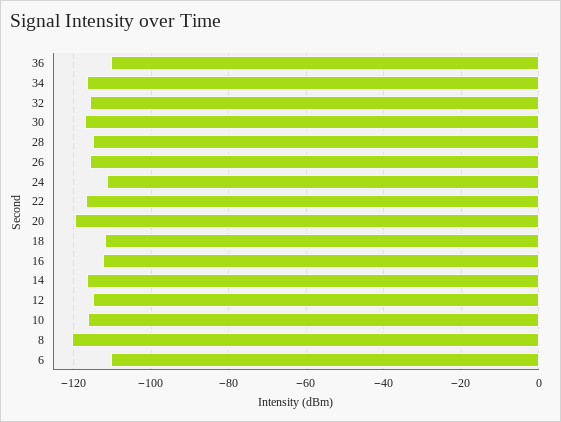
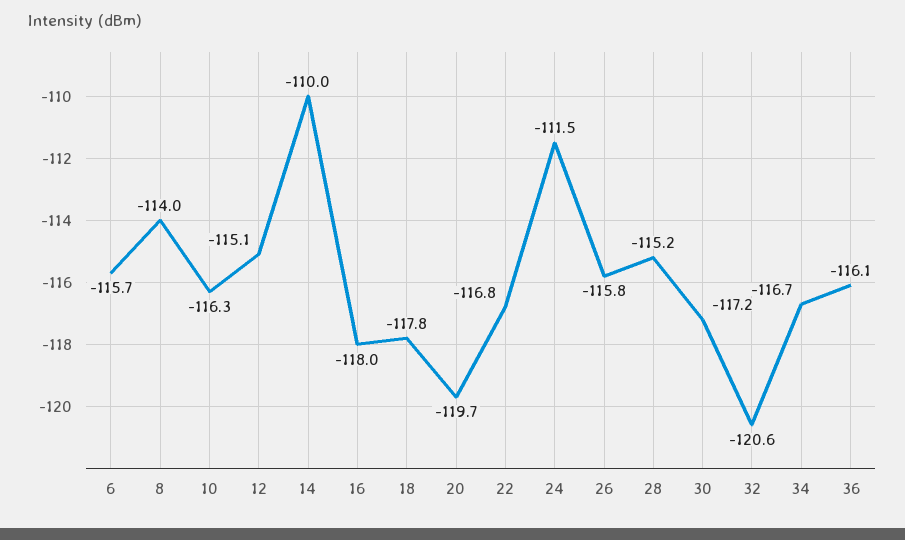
36: -110 -> -116.1
32: -116 -> -120.6
18: -112 -> -117.8
16: -112 -> -118
14: -116 -> -110
8: -120 -> -114
6: -110 -> -115.7

